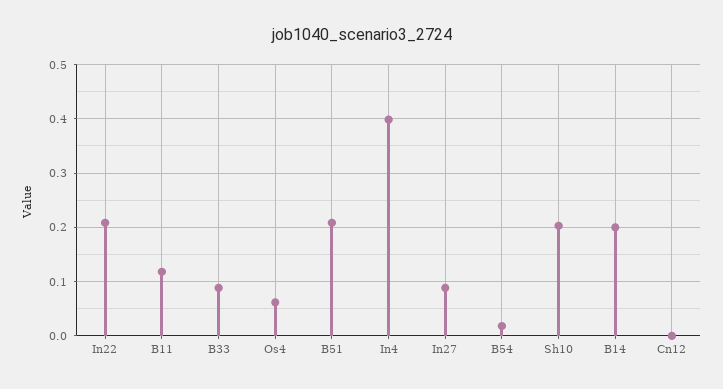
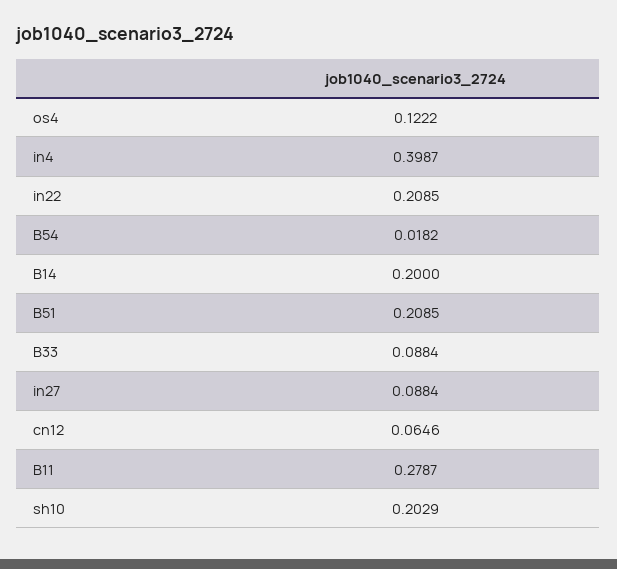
B11: 0.12 -> 0.2787
Os4: 0.06 -> 0.1222
Cn12: 0 -> 0.0646

